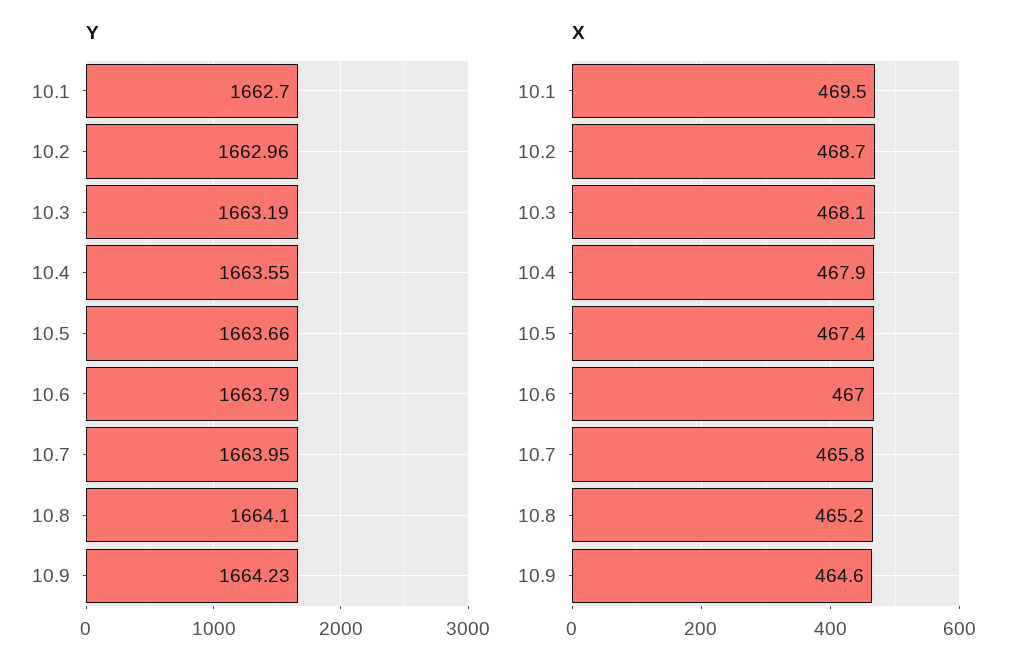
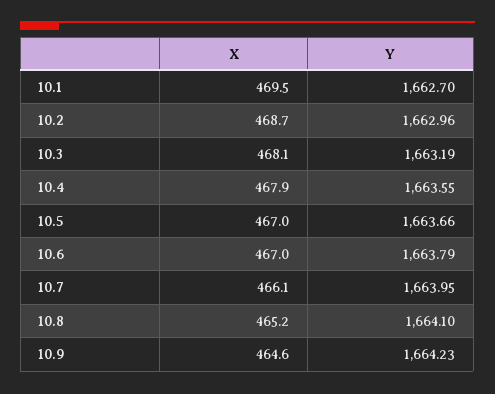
X, 10.5: 467.4 -> 467
X, 10.7: 465.8 -> 466.1

